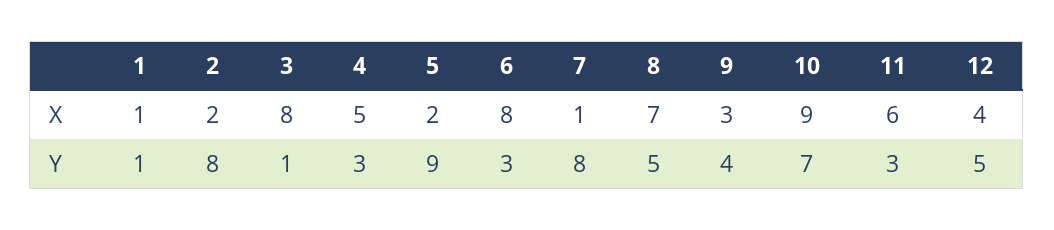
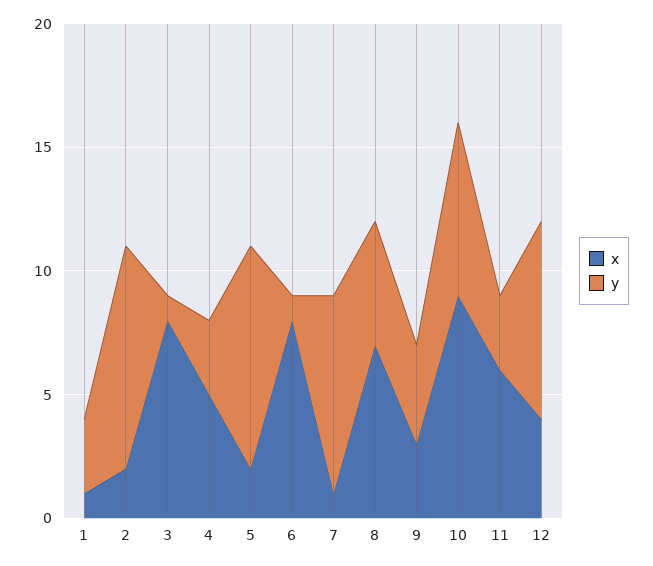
Y, 1: 1 -> 3
Y, 2: 8 -> 9
Y, 6: 3 -> 1
Y, 12: 5 -> 8

